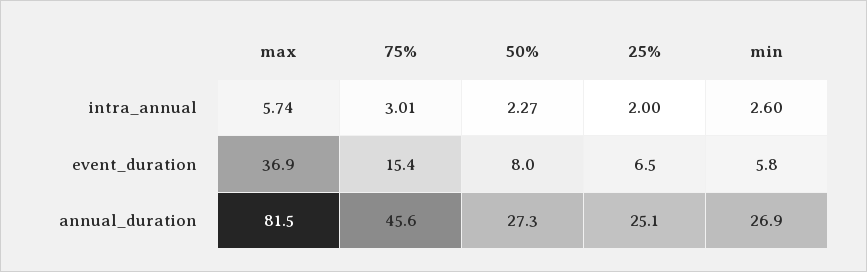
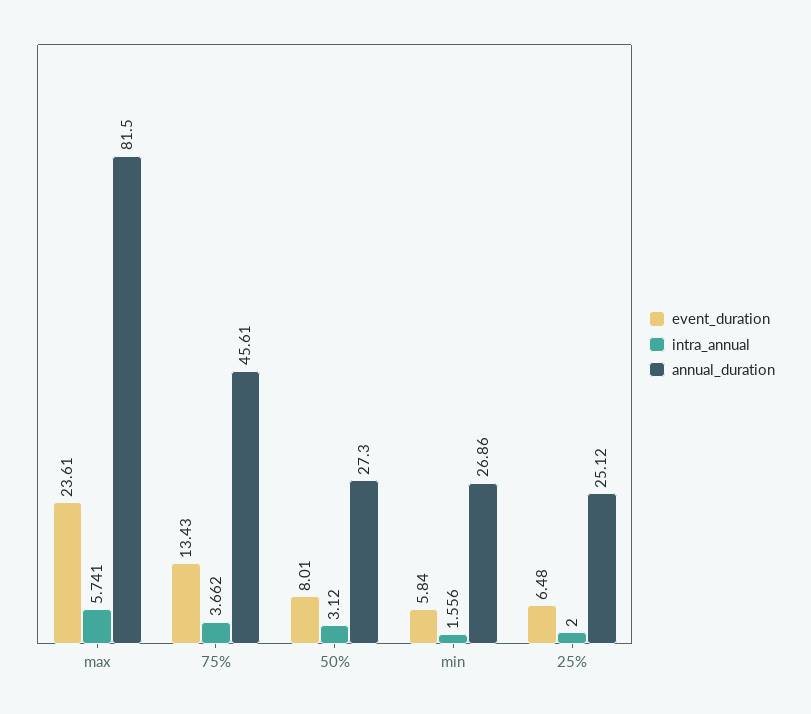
intra_annual, 75%: 3.01 -> 3.662
intra_annual, 50%: 2.27 -> 3.12
intra_annual, min: 2.6 -> 1.556
event_duration, max: 36.9 -> 23.61
event_duration, 75%: 15.4 -> 13.43

